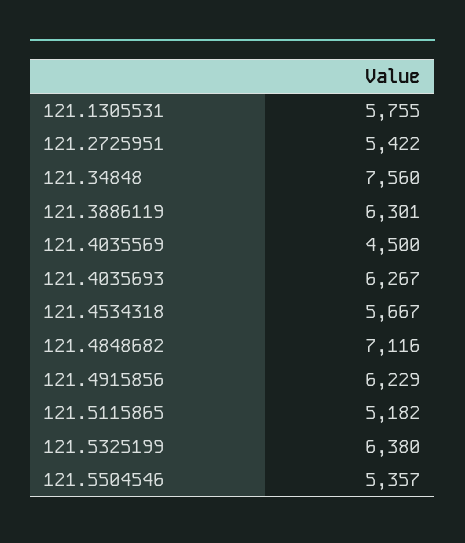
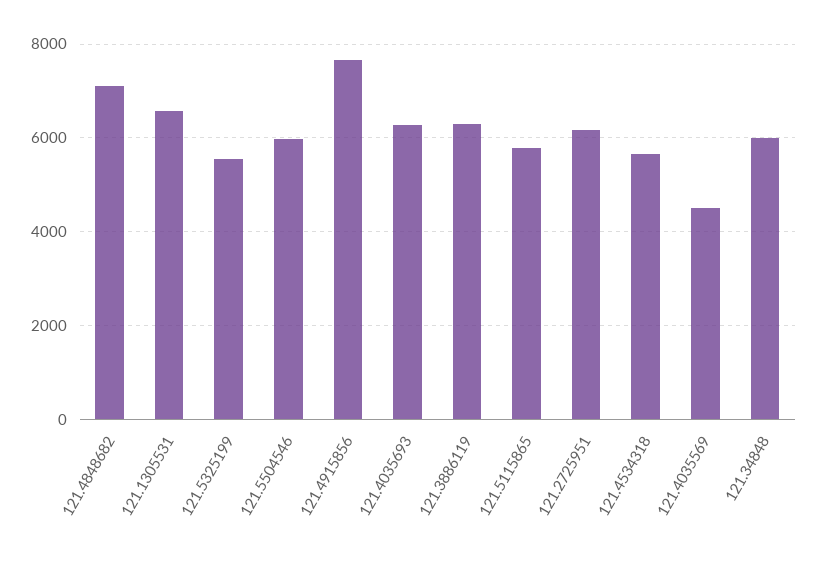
121.1305531: 5755 -> 6600
121.2725951: 5422 -> 6200
121.34848: 7560 -> 6000
121.4915856: 6229 -> 7600
121.5115865: 5182 -> 5800
121.5325199: 6380 -> 5600
121.5504546: 5357 -> 6000

